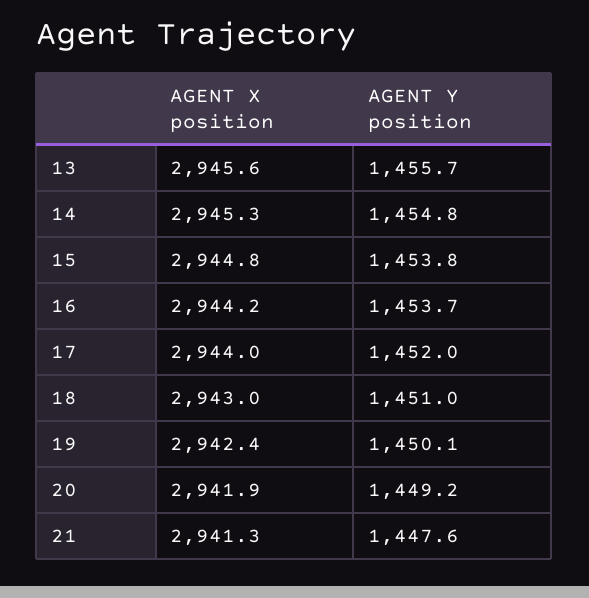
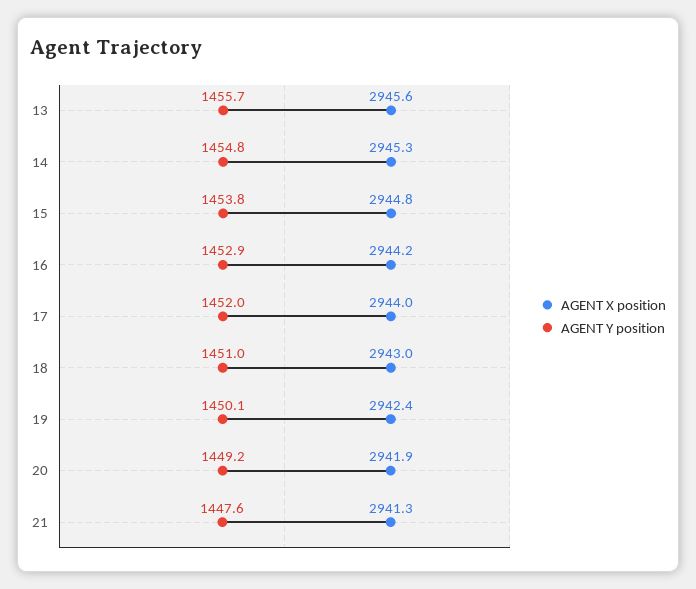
AGENT Y position, 16: 1453.7 -> 1452.9

